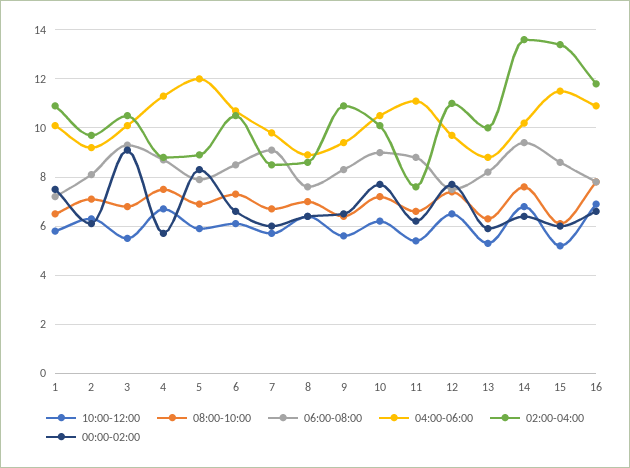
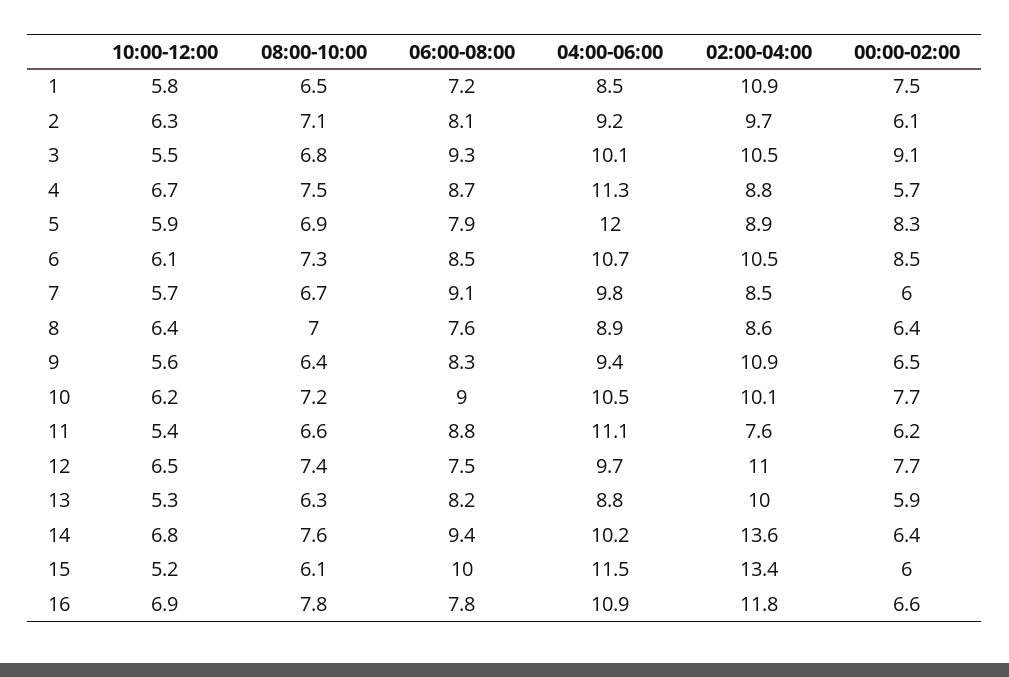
04:00-06:00, 1: 10 -> 8.5
00:00-02:00, 6: 6.5 -> 8.5
06:00-08:00, 15: 8.5 -> 10

